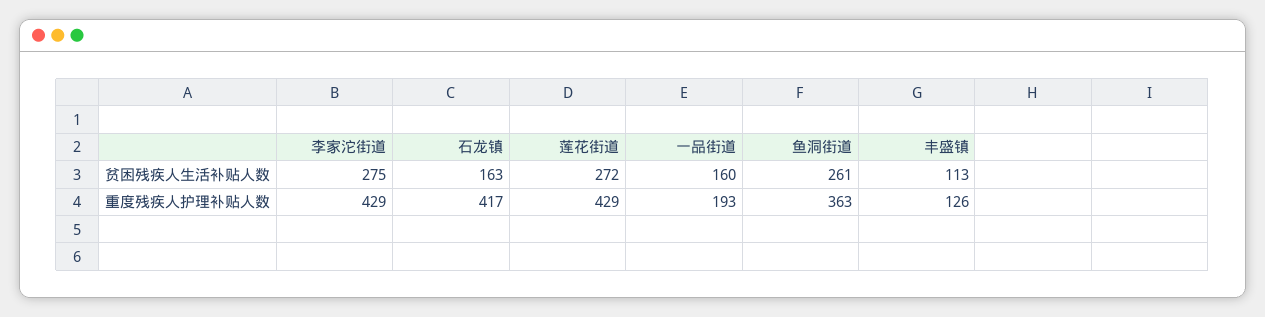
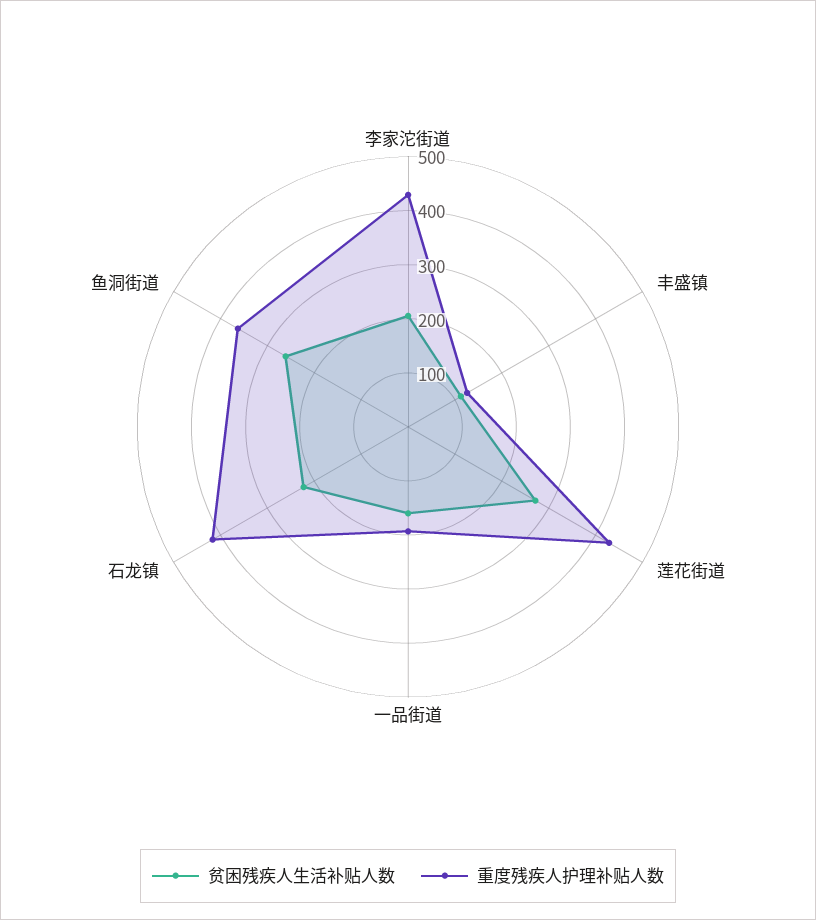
贫困残疾人生活补贴人数, 李家沱街道: 275 -> 200
贫困残疾人生活补贴人数, 石龙镇: 163 -> 220

